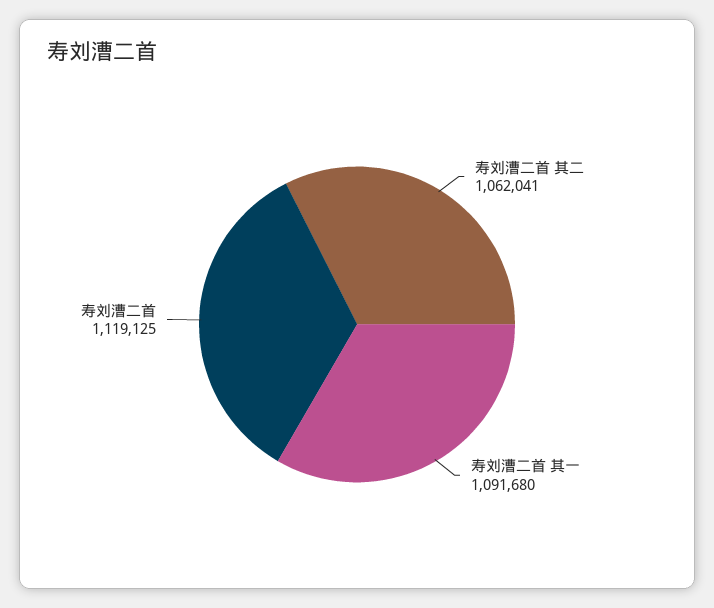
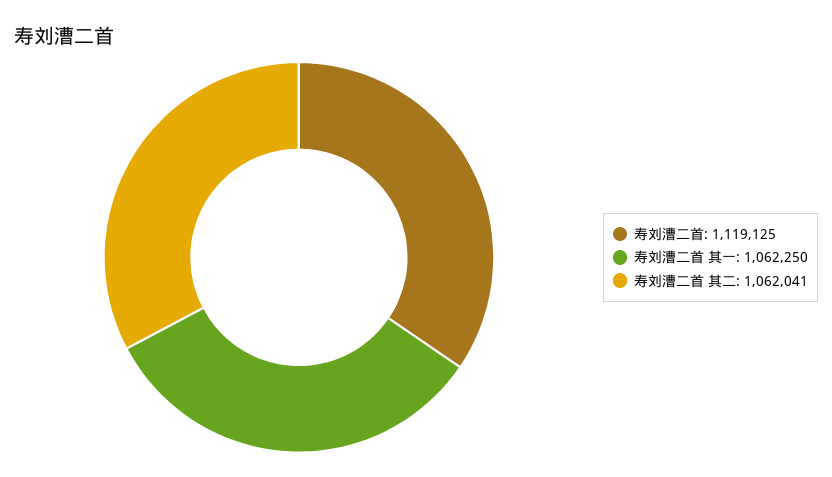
寿刘漕二首 其一: 1091680 -> 1062250

